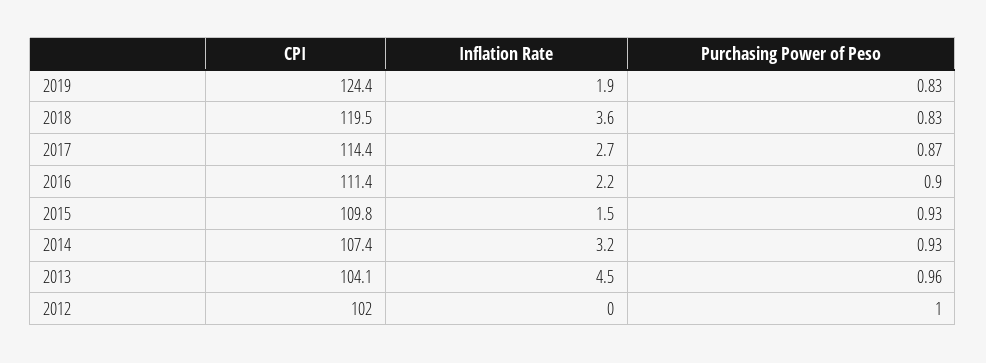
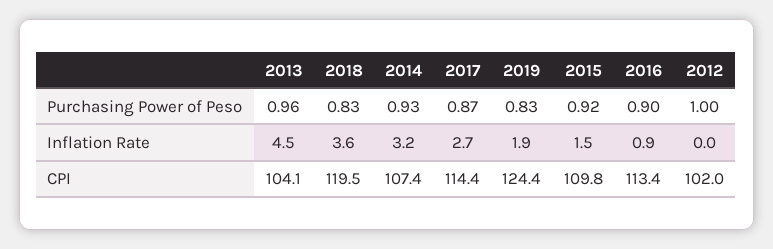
CPI, 2016: 111.4 -> 113.4
Inflation Rate, 2016: 2.2 -> 0.9
Purchasing Power of Peso, 2015: 0.93 -> 0.92

